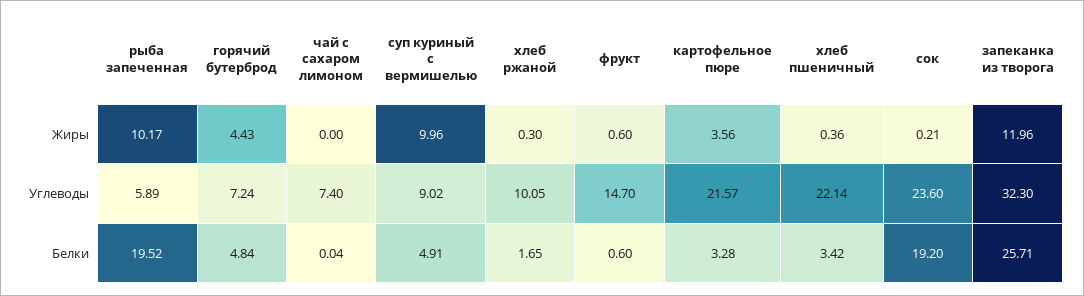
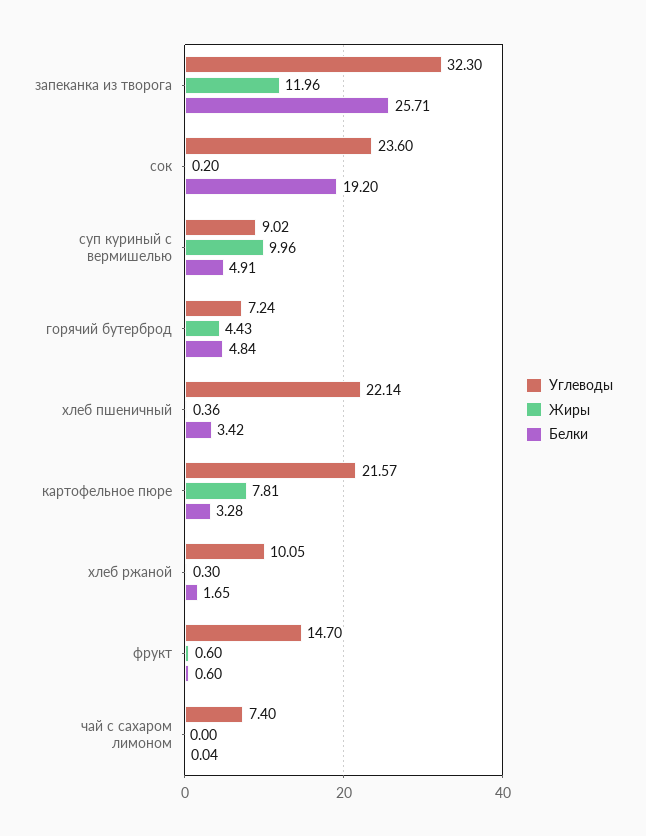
Жиры, рыба запеченная: 10.17 -> none
Жиры, картофельное пюре: 3.56 -> 7.81
Жиры, сок: 0.21 -> 0.2
Углеводы, рыба запеченная: 5.89 -> none
Белки, рыба запеченная: 19.52 -> none

